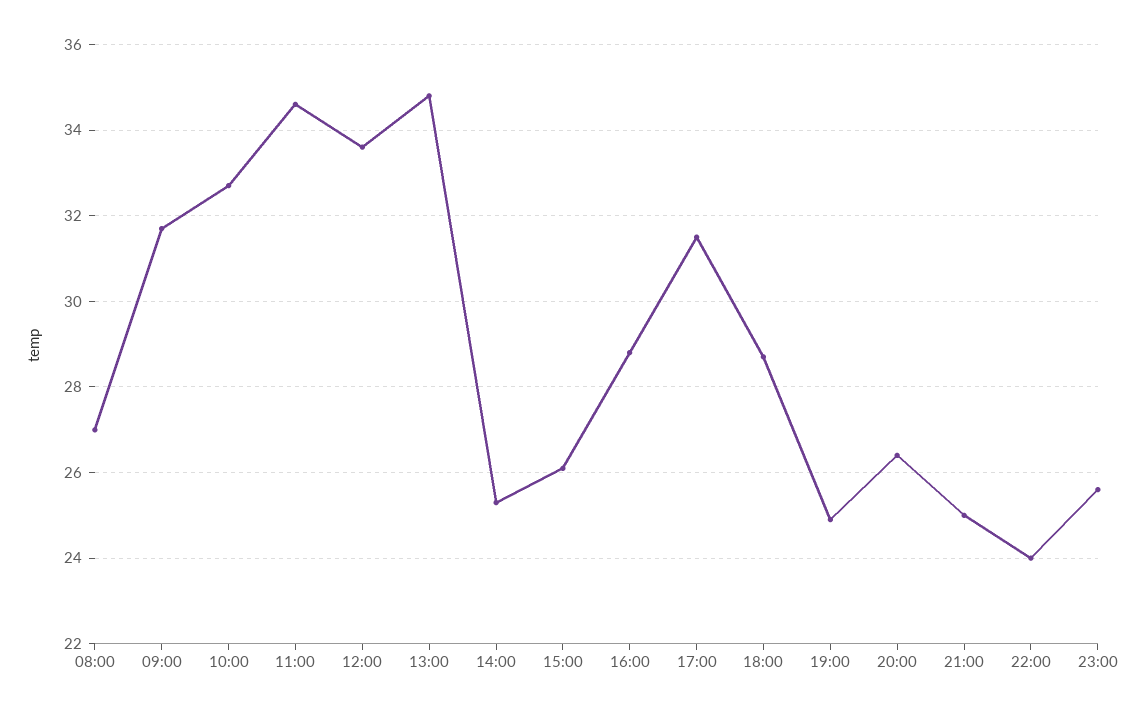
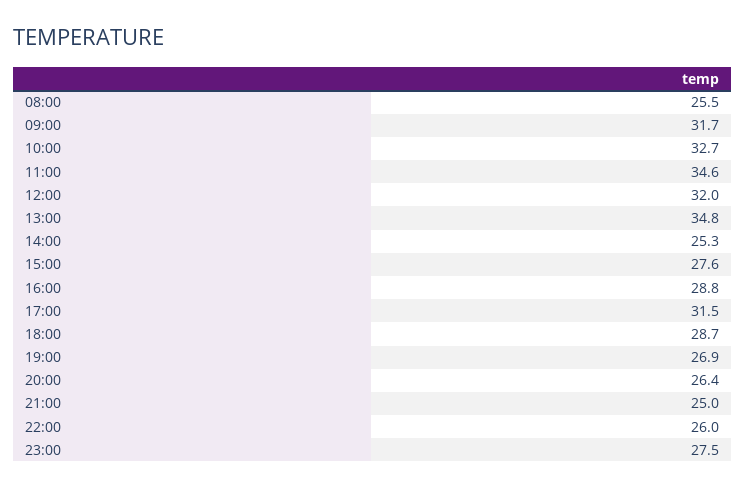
08:00: 27 -> 25.5
12:00: 33.5 -> 32
15:00: 26 -> 27.6
19:00: 25 -> 26.9
22:00: 24 -> 26
23:00: 25.5 -> 27.5

